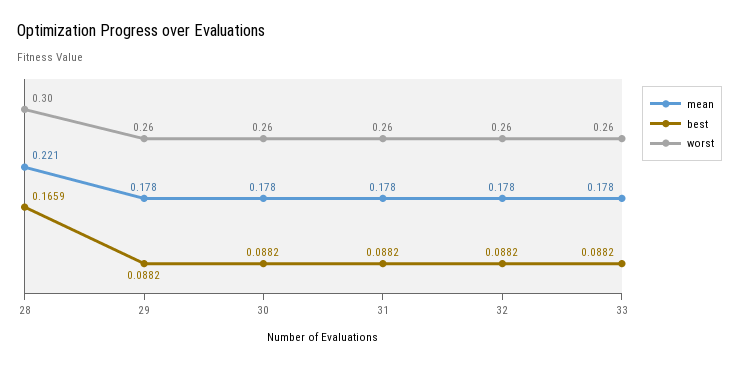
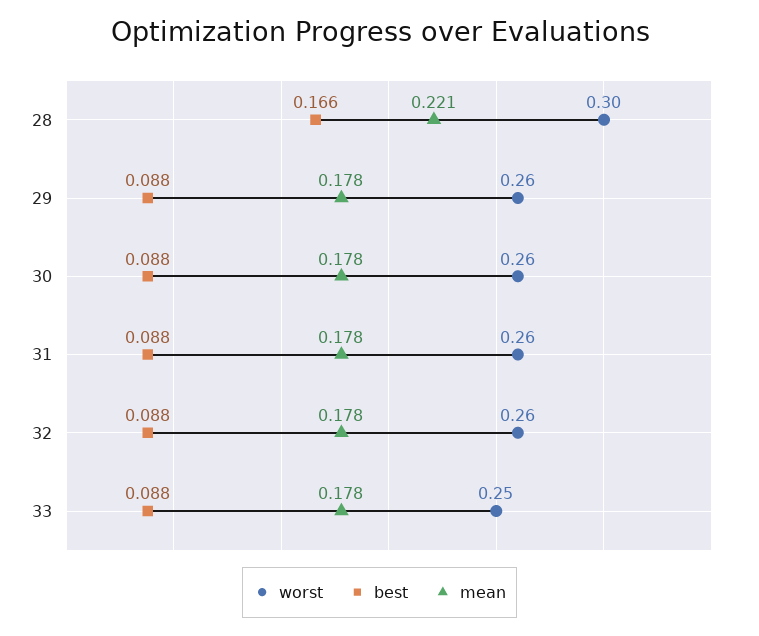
worst, 33: 0.26 -> 0.25

